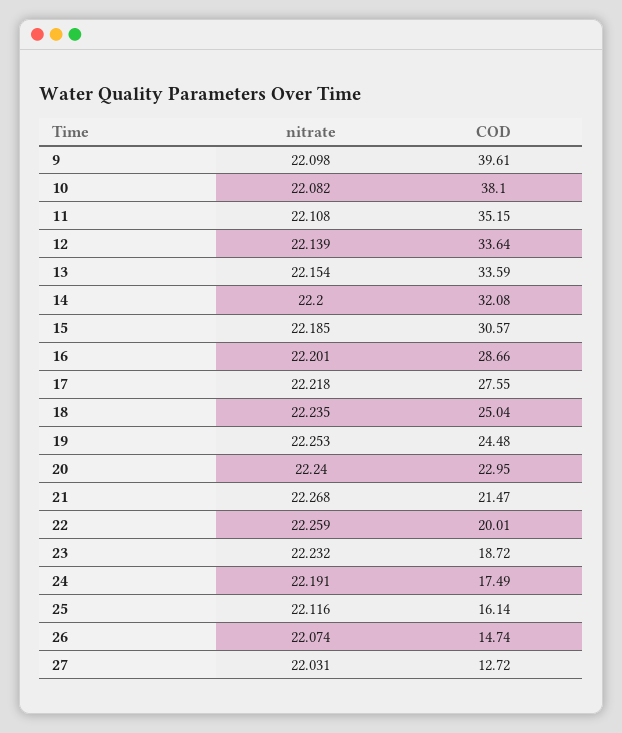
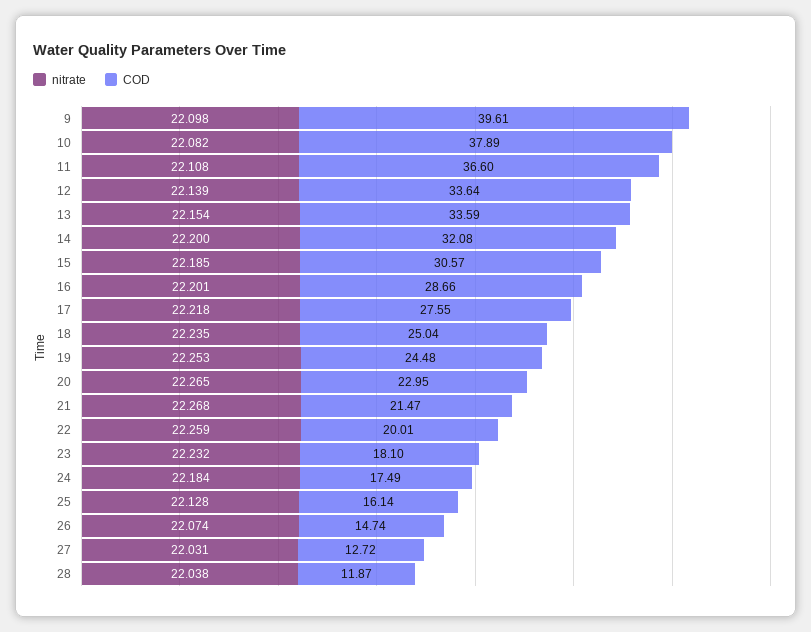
COD, 10: 38.1 -> 37.89
COD, 11: 35.15 -> 36.6
nitrate, 20: 22.24 -> 22.265
COD, 23: 18.72 -> 18.1
nitrate, 24: 22.191 -> 22.184
nitrate, 25: 22.116 -> 22.128
nitrate, 28: none -> 22.038
COD, 28: none -> 11.87

